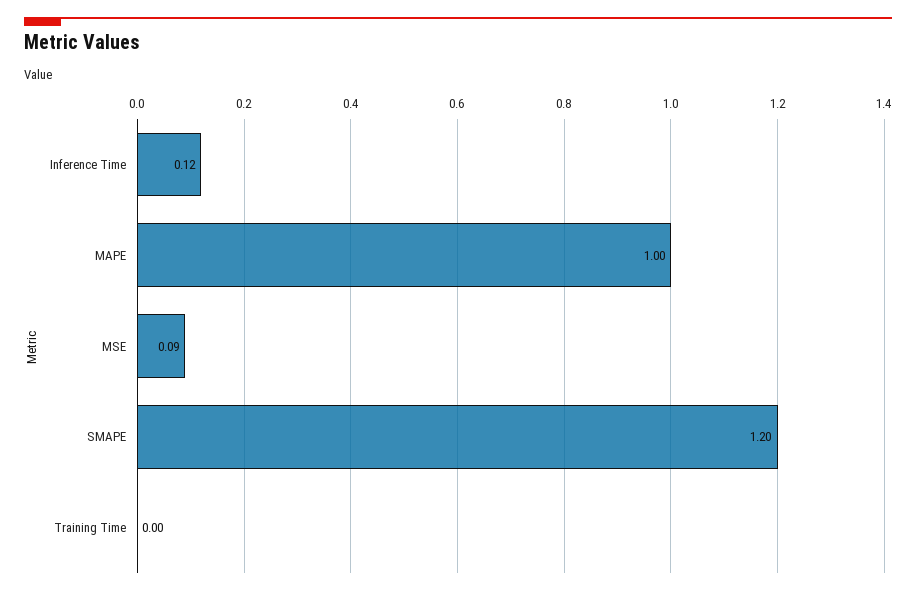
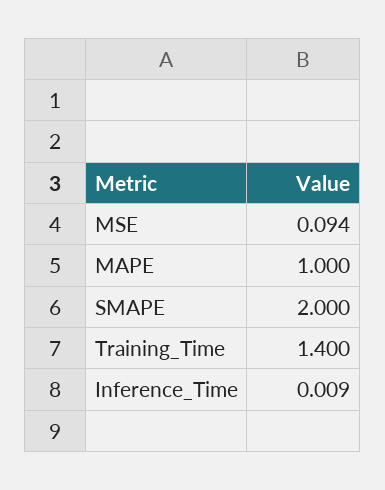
Inference Time: 0.12 -> 0.009
SMAPE: 1.2 -> 2
Training Time: 0 -> 1.4

